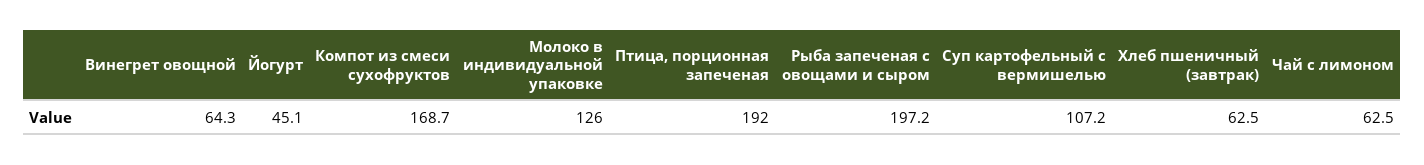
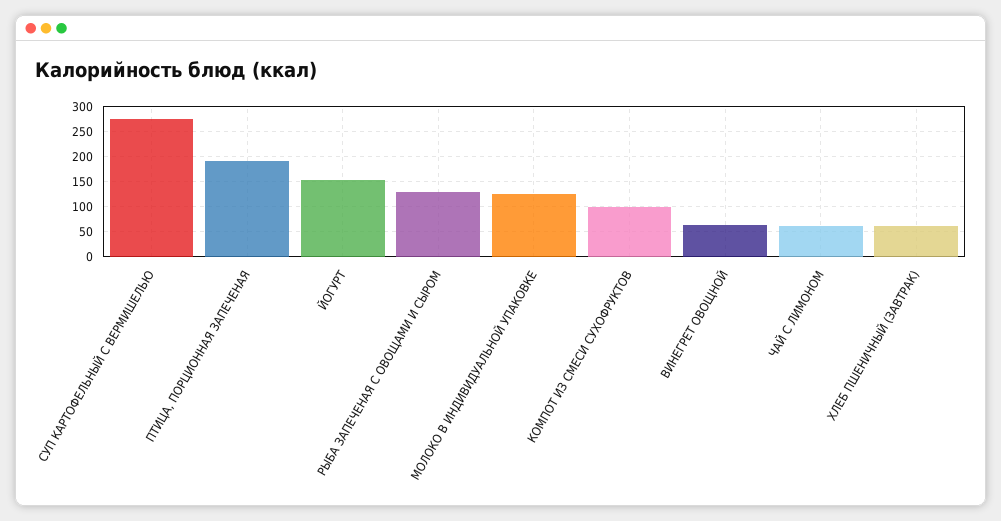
Йогурт: 45.1 -> 150
Компот из смеси сухофруктов: 168.7 -> 100
Рыба запеченая с овощами и сыром: 197.2 -> 125
Суп картофельный с вермишелью: 107.2 -> 275

